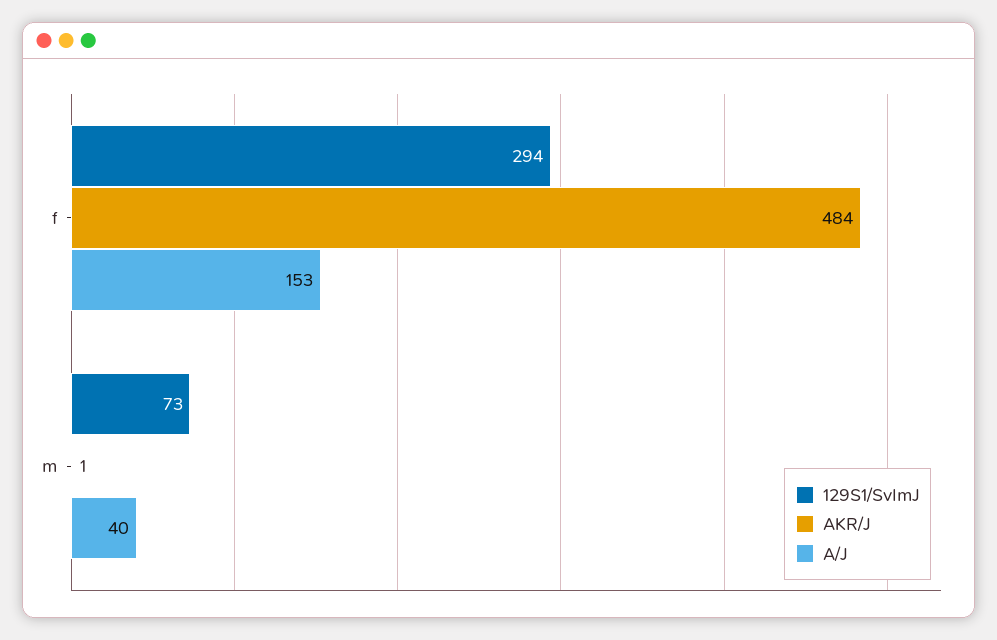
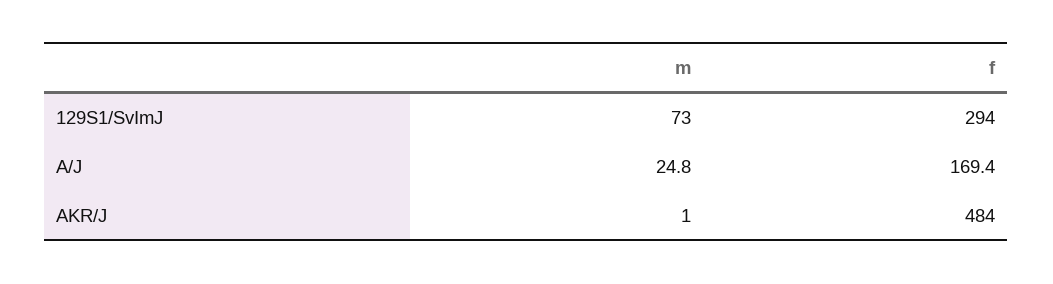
A/J, f: 153 -> 169.4
A/J, m: 40 -> 24.8

